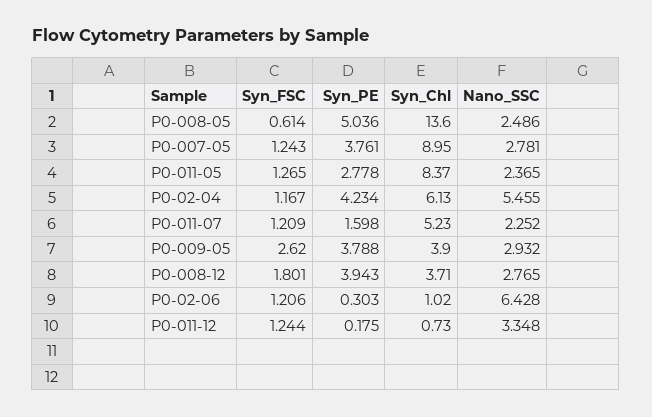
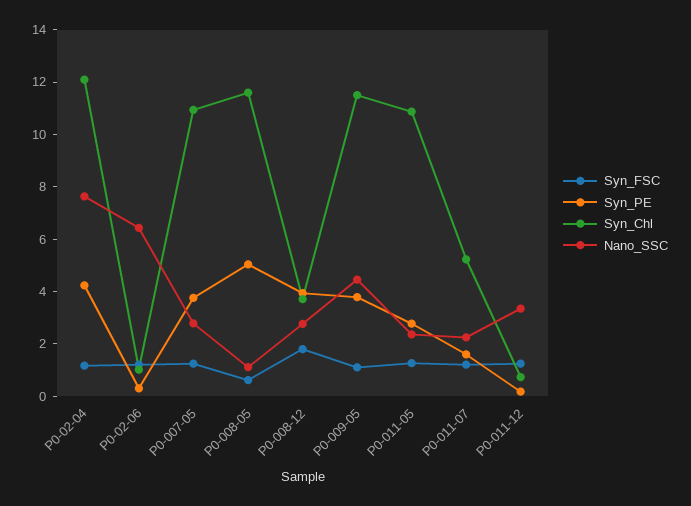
Syn_Chl, P0-008-05: 13.6 -> 11.5
Nano_SSC, P0-008-05: 2.486 -> 1
Syn_Chl, P0-007-05: 8.95 -> 11
Syn_Chl, P0-011-05: 8.37 -> 11
Syn_Chl, P0-02-04: 6.13 -> 12
Nano_SSC, P0-02-04: 5.455 -> 7.5
Syn_FSC, P0-009-05: 2.62 -> 1
Syn_Chl, P0-009-05: 3.9 -> 11.5
Nano_SSC, P0-009-05: 2.932 -> 4.5

